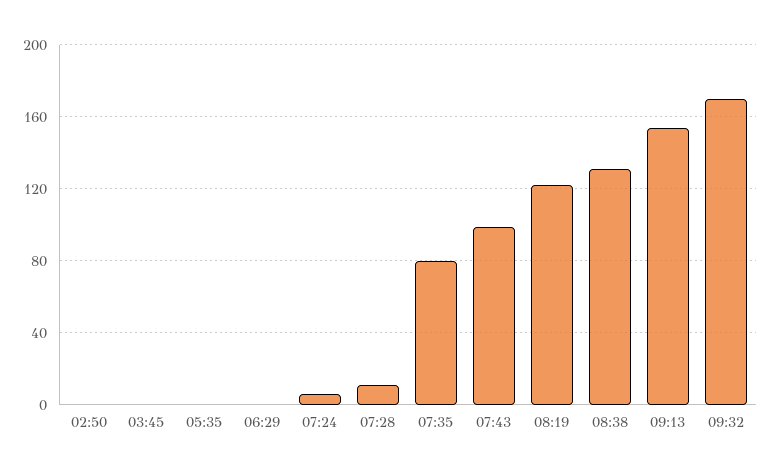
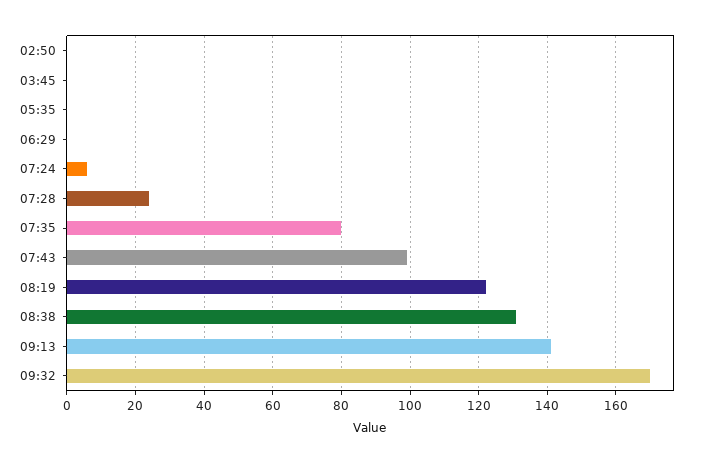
07:28: 10 -> 25
09:13: 155 -> 140

